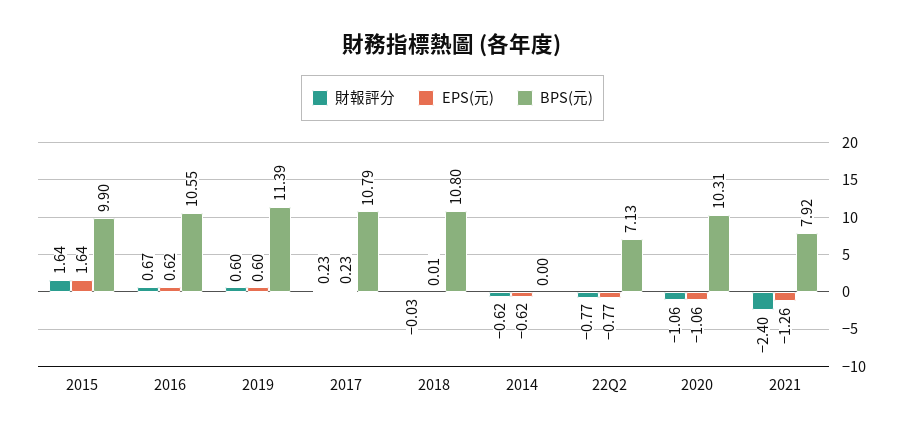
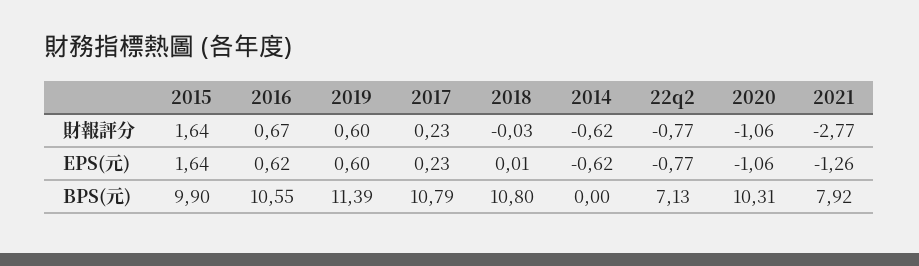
財報評分, 2021: -2.4 -> -2.77

